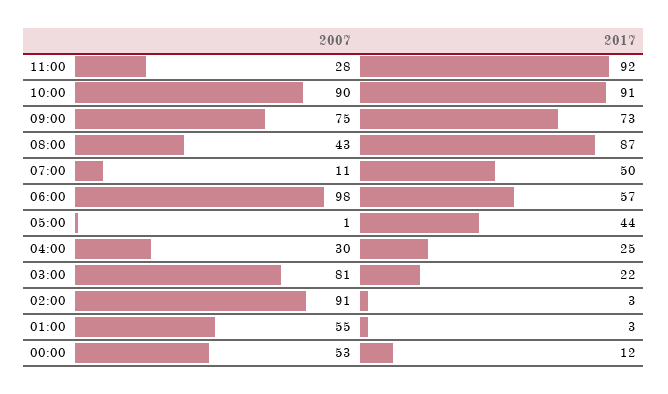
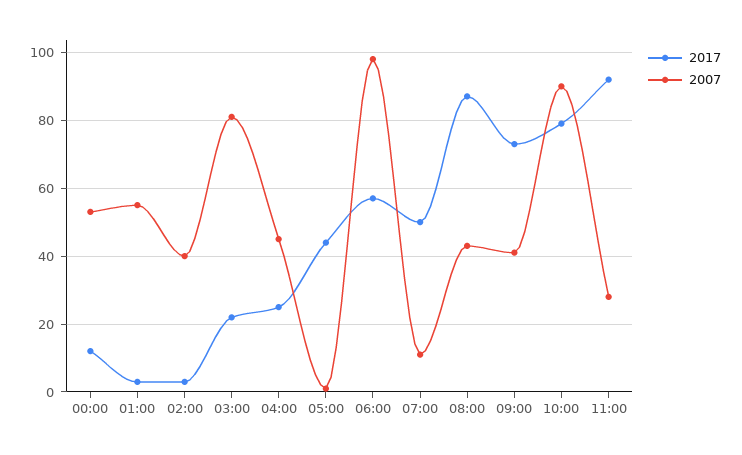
2017, 10:00: 91 -> 80
2007, 09:00: 75 -> 40
2007, 04:00: 30 -> 45
2007, 02:00: 91 -> 40

